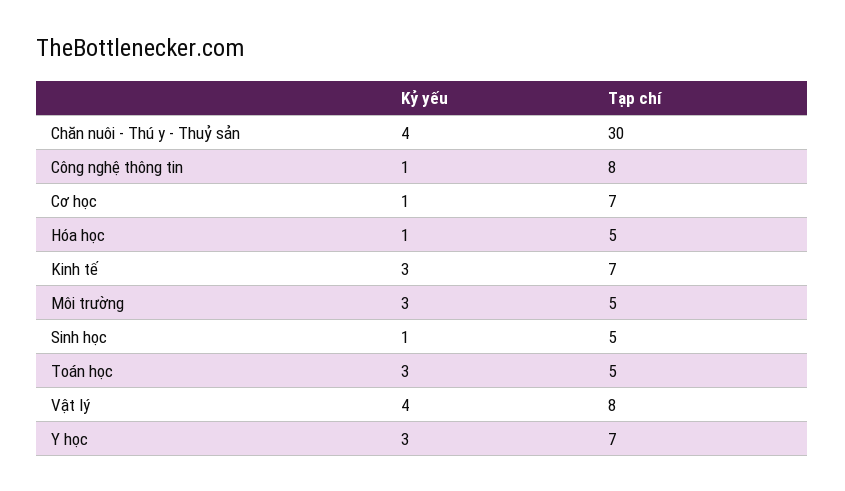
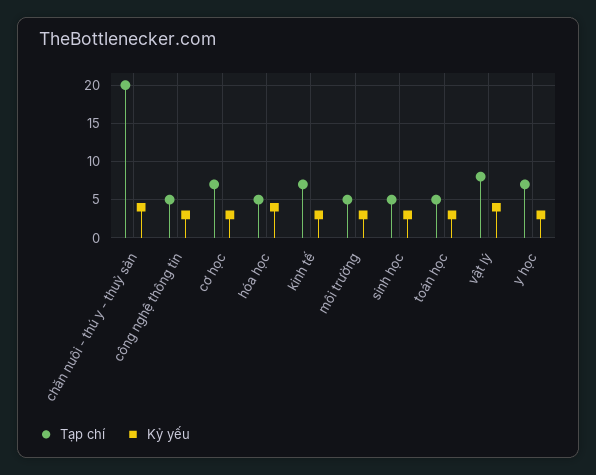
Tạp chí, Chăn nuôi - Thú y - Thuỷ sản: 30 -> 20
Kỷ yếu, Công nghệ thông tin: 1 -> 3
Tạp chí, Công nghệ thông tin: 8 -> 5
Kỷ yếu, Cơ học: 1 -> 3
Kỷ yếu, Hóa học: 1 -> 4
Kỷ yếu, Sinh học: 1 -> 3

